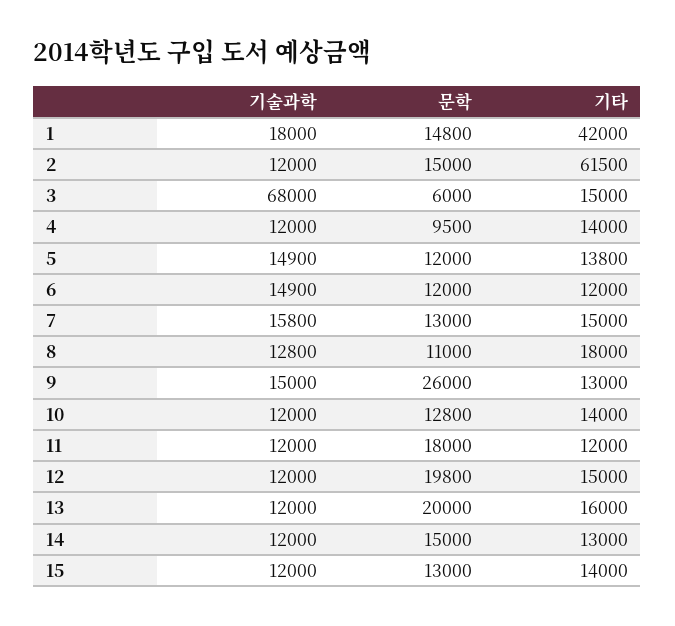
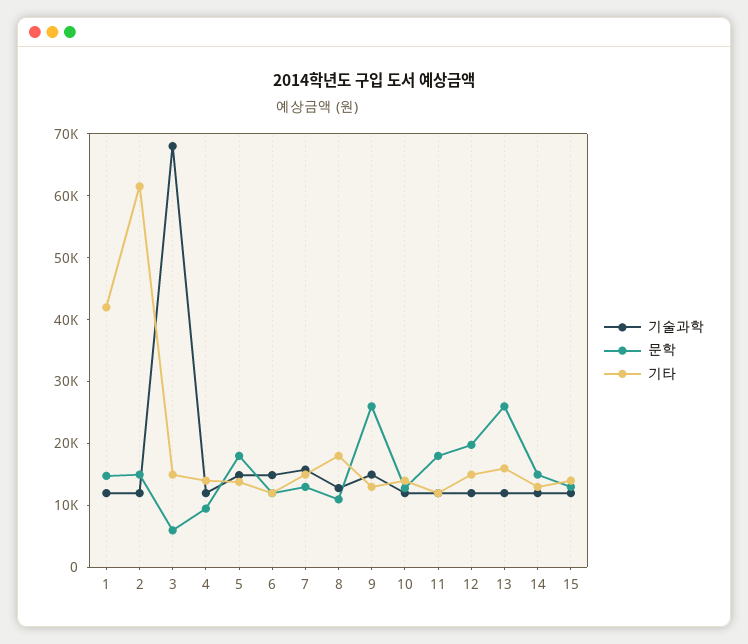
기술과학, 1: 18000 -> 12000
문학, 5: 12000 -> 18000
문학, 13: 20000 -> 26000

